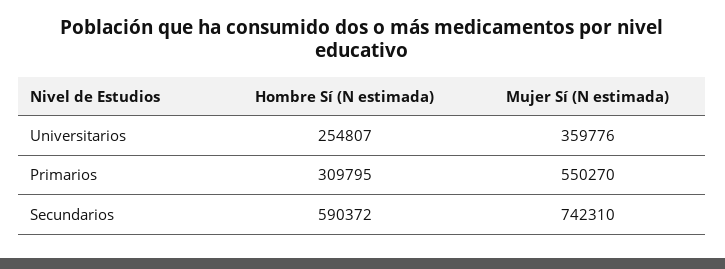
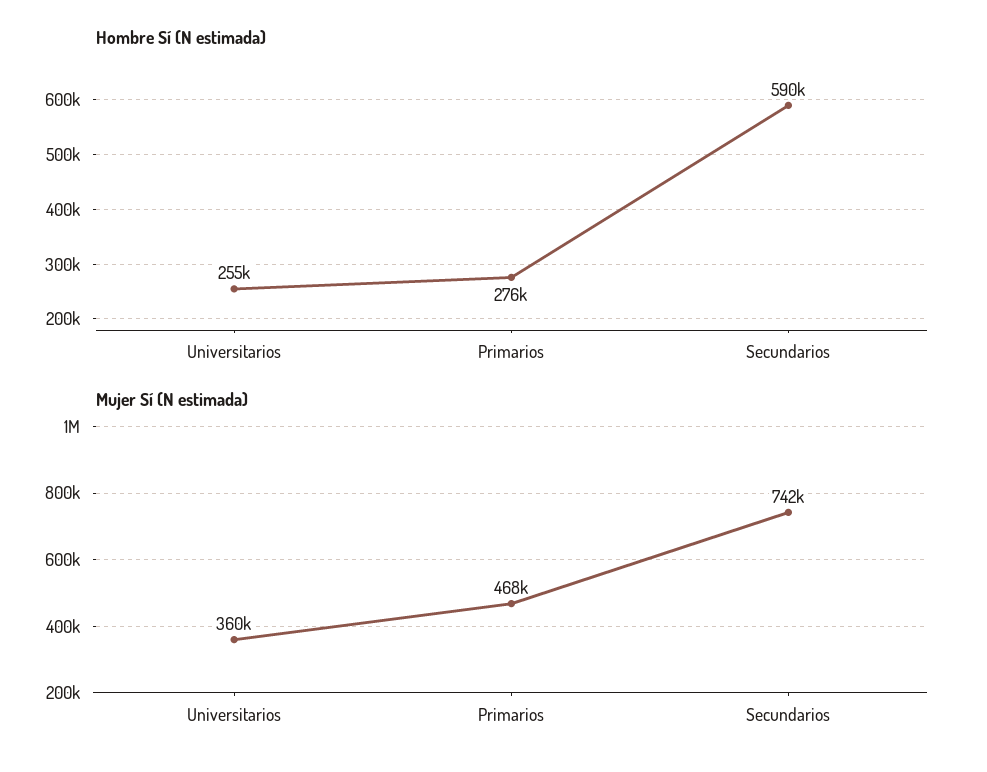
Hombre Sí (N estimada), Primarios: 309795 -> 276000
Mujer Sí (N estimada), Primarios: 550270 -> 468000

